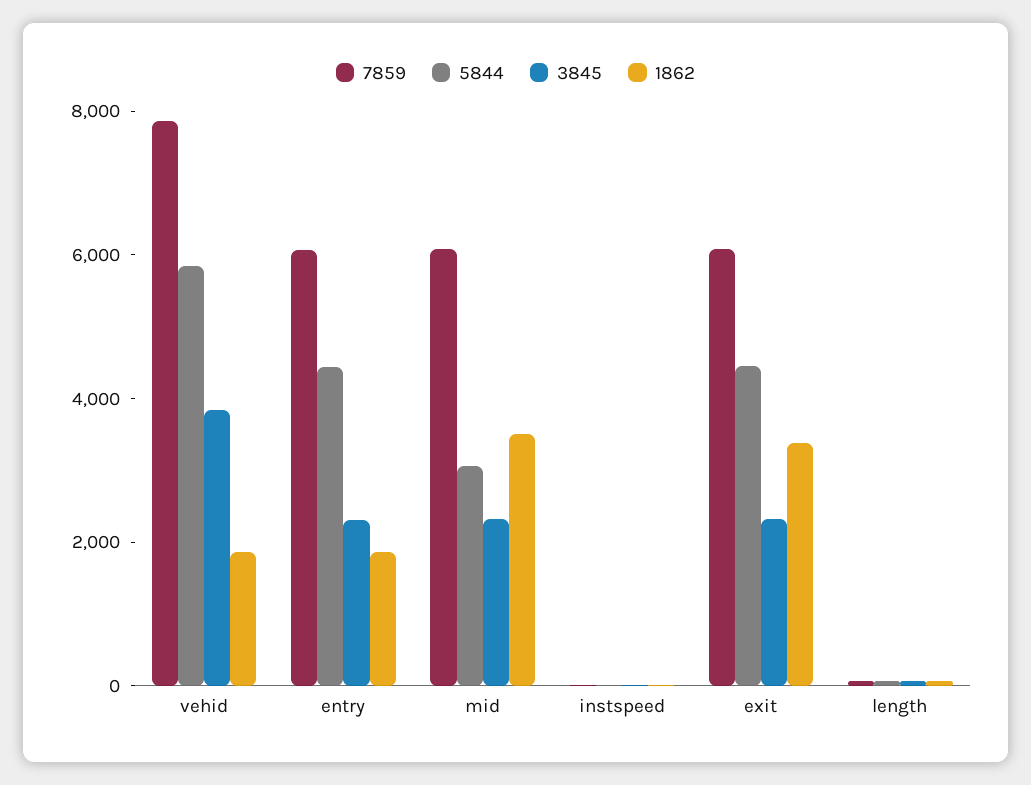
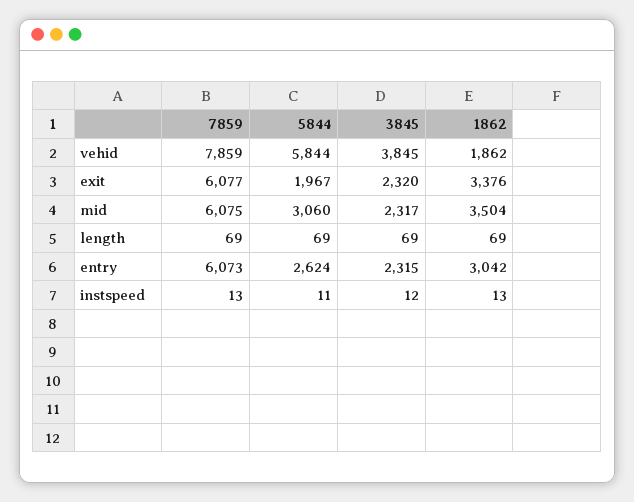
5844, entry: 4500 -> 2624
1862, entry: 2000 -> 3042
5844, exit: 4500 -> 1967

